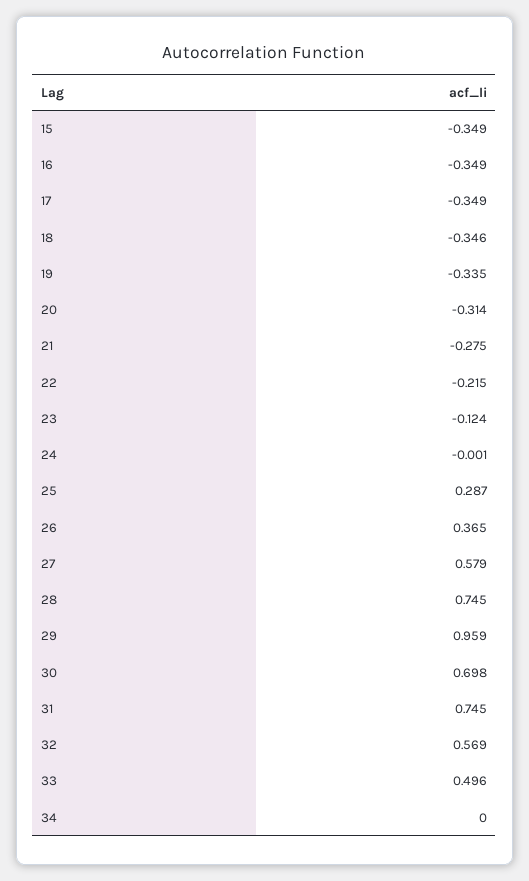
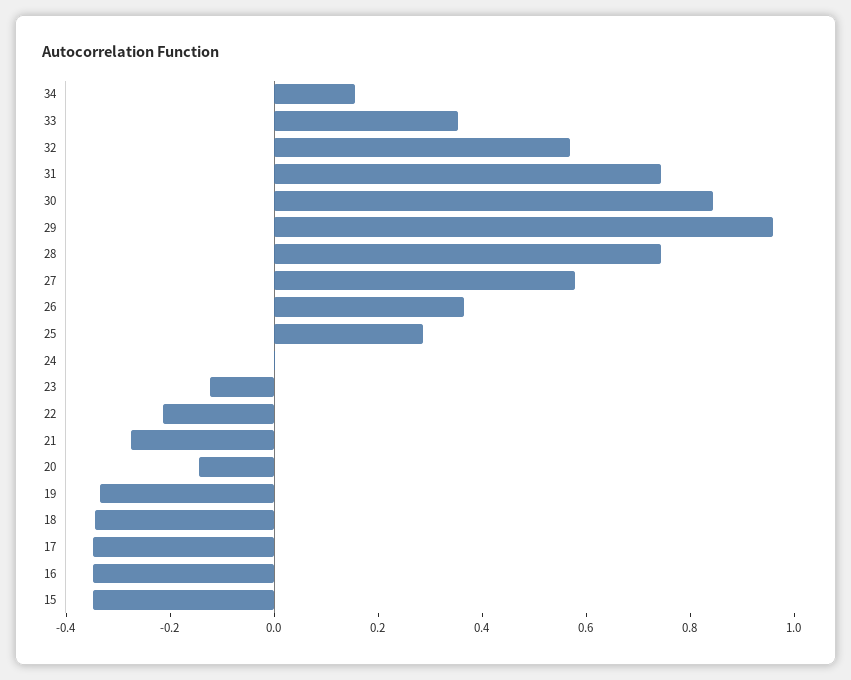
20: -0.314 -> -0.15
30: 0.698 -> 0.85
33: 0.496 -> 0.35
34: 0 -> 0.15

